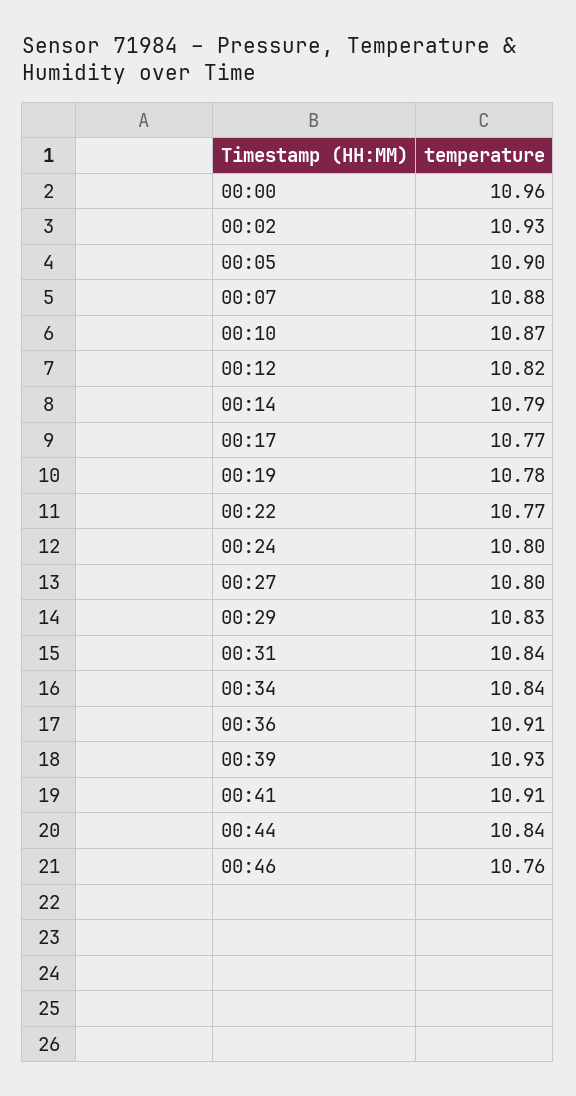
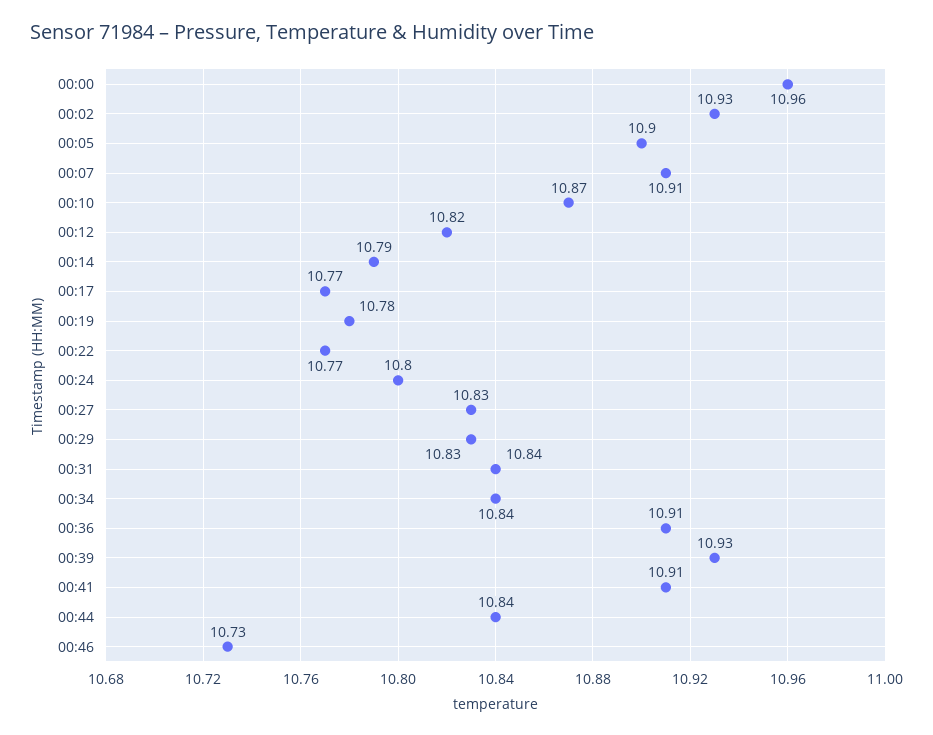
00:07: 10.88 -> 10.91
00:27: 10.8 -> 10.83
00:46: 10.76 -> 10.73

